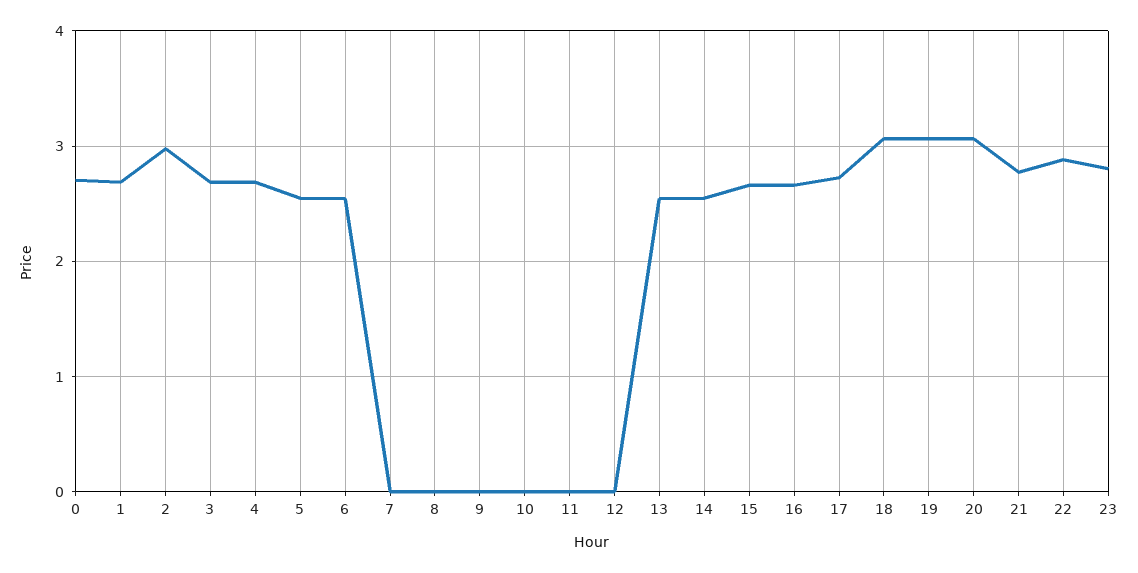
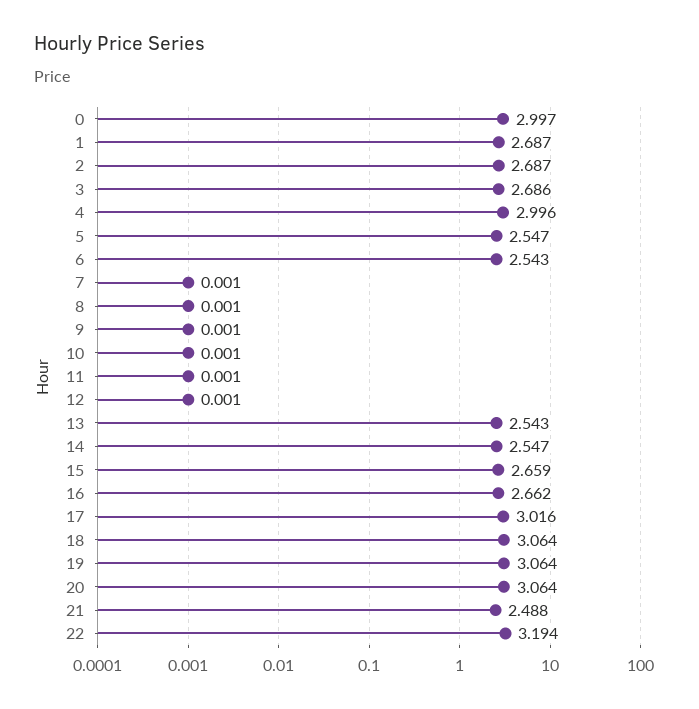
0: 2.7 -> 2.997
2: 3 -> 2.687
4: 2.7 -> 2.996
17: 2.7 -> 3.016
21: 2.8 -> 2.488
22: 2.9 -> 3.194
23: 2.8 -> none

